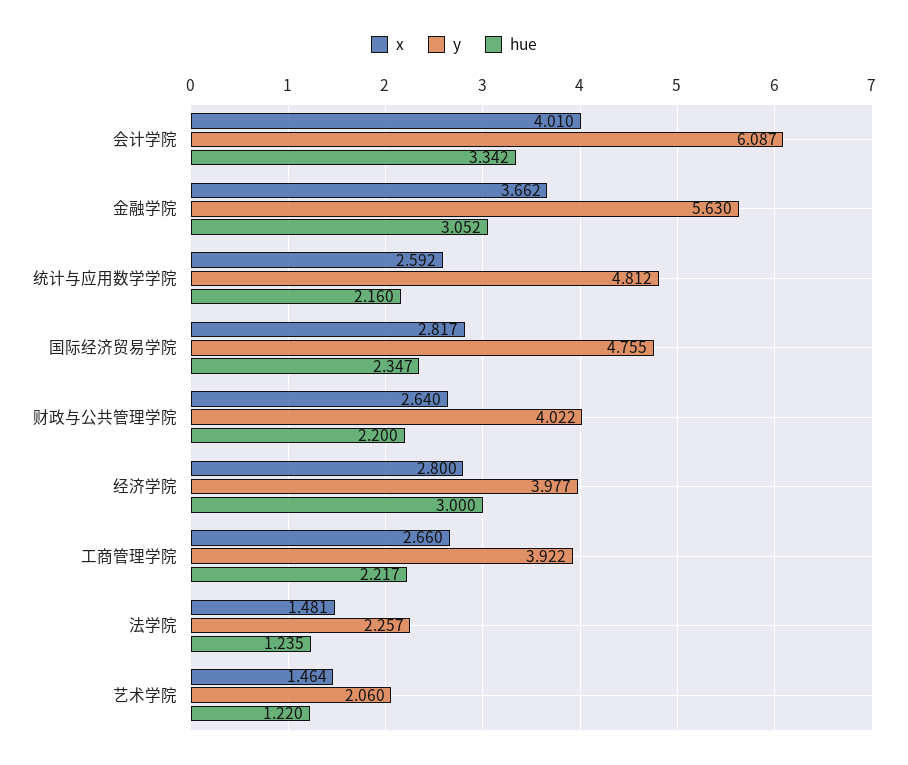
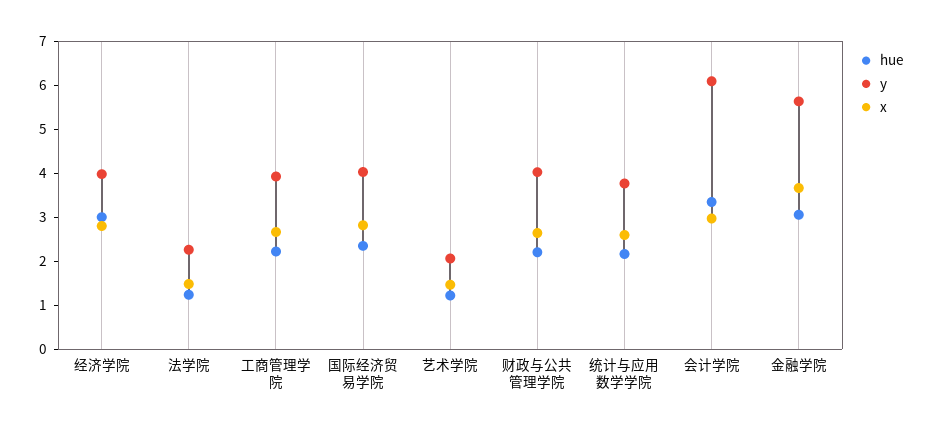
x, 会计学院: 4.01 -> 3
y, 统计与应用数学学院: 4.812 -> 3.8
y, 国际经济贸易学院: 4.755 -> 4

